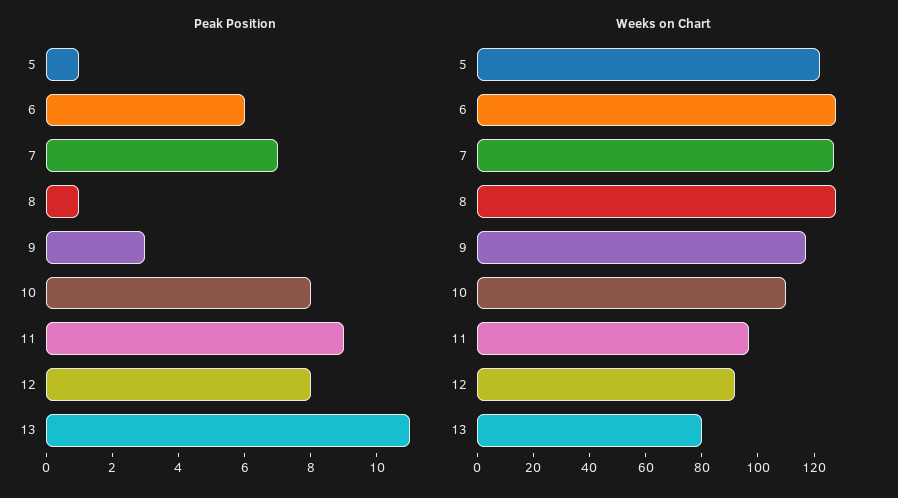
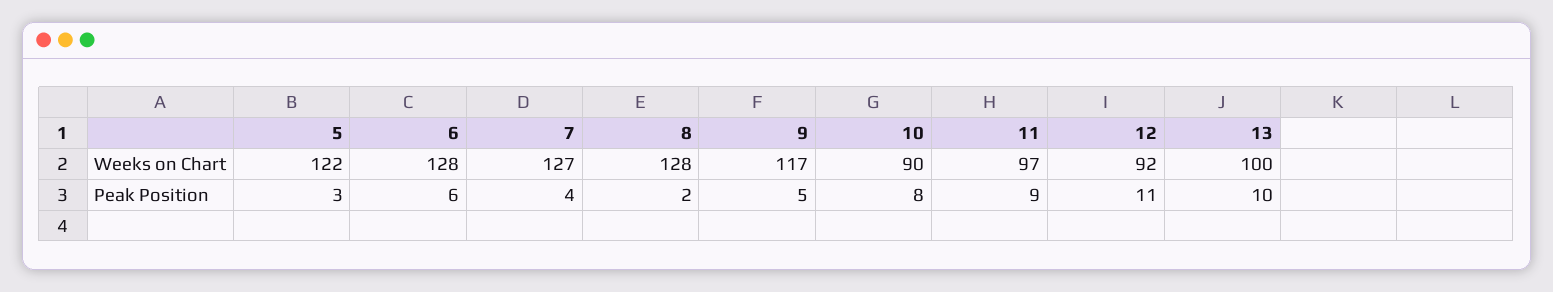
Peak Position, 5: 1 -> 3
Peak Position, 7: 7 -> 4
Peak Position, 8: 1 -> 2
Peak Position, 9: 3 -> 5
Peak Position, 12: 8 -> 11
Peak Position, 13: 11 -> 10
Weeks on Chart, 10: 110 -> 90
Weeks on Chart, 13: 80 -> 100

